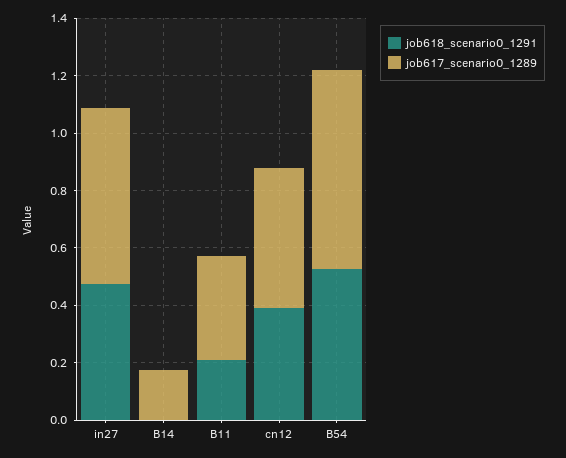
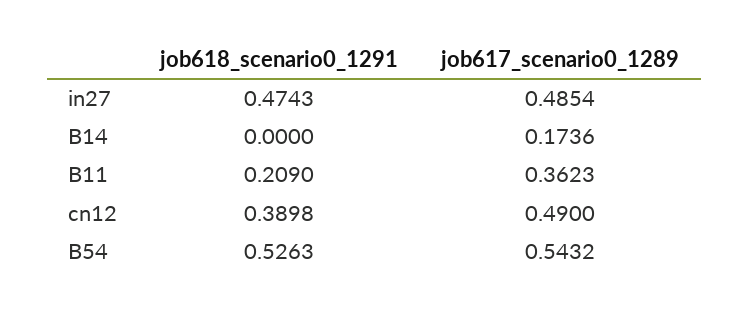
job617_scenario0_1289, in27: 0.6 -> 0.4854
job617_scenario0_1289, B54: 0.7 -> 0.5432

